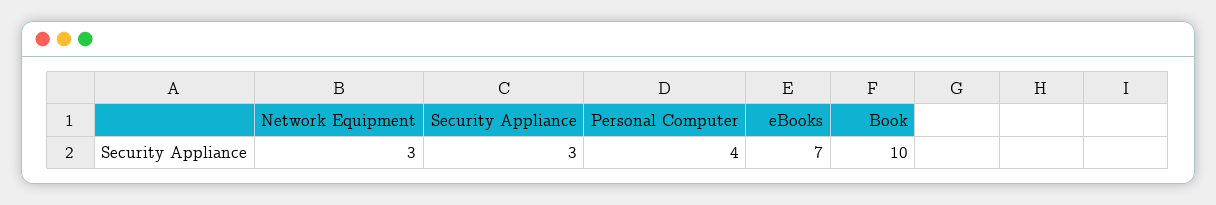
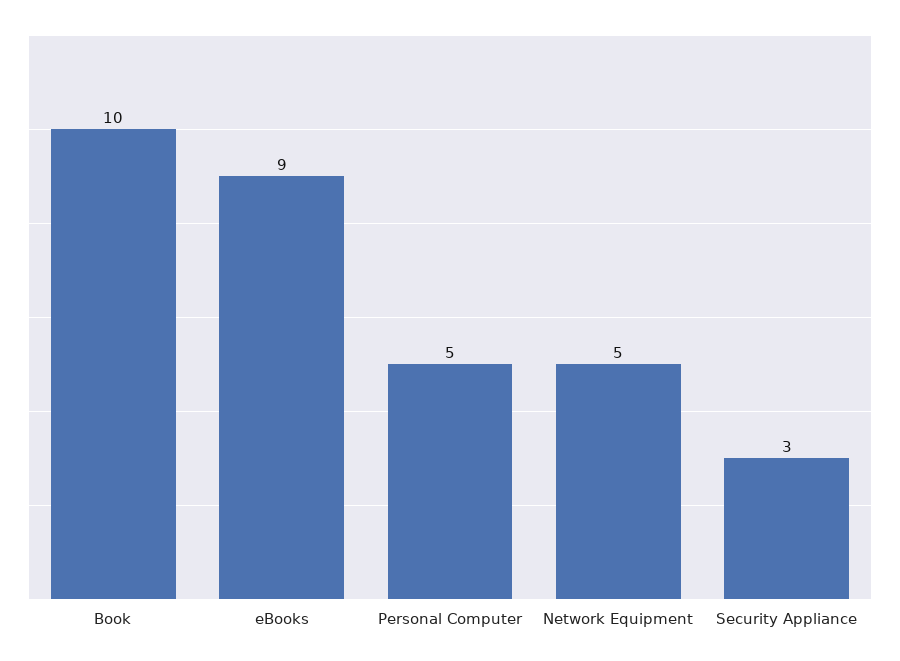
Network Equipment: 3 -> 5
Personal Computer: 4 -> 5
eBooks: 7 -> 9

